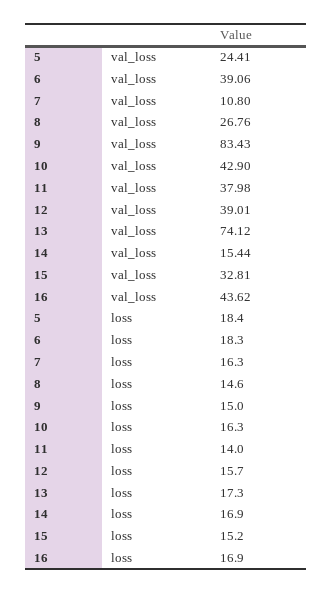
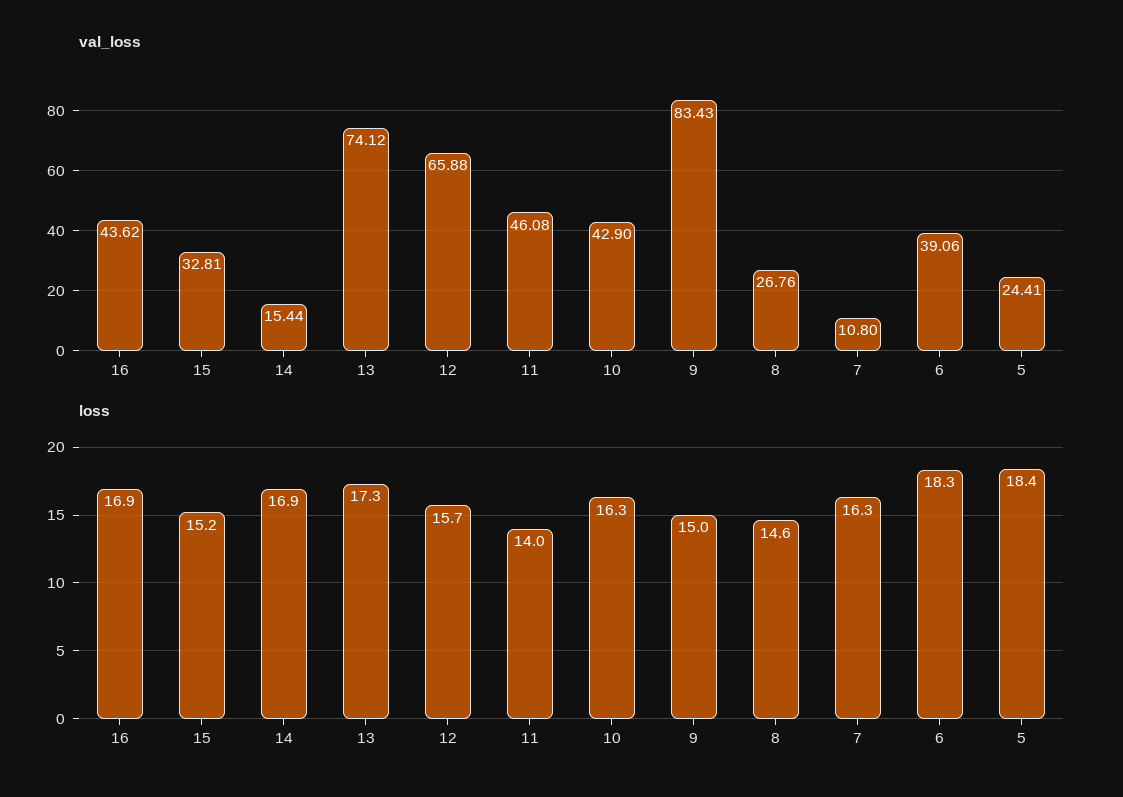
val_loss, 11: 37.98 -> 46.08
val_loss, 12: 39.01 -> 65.88

